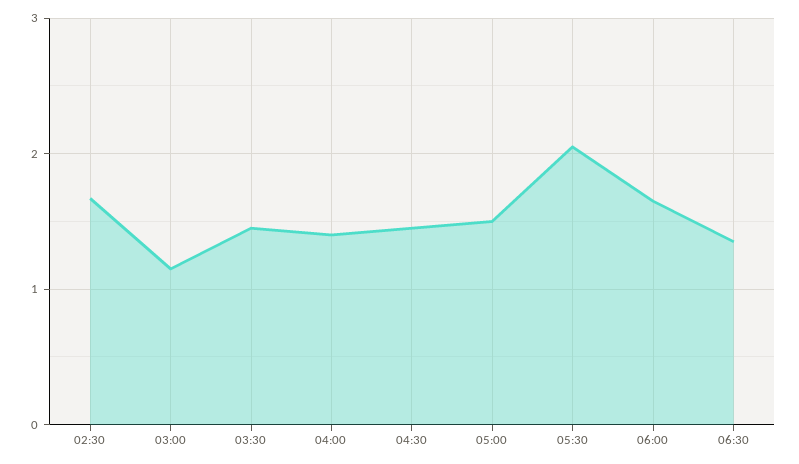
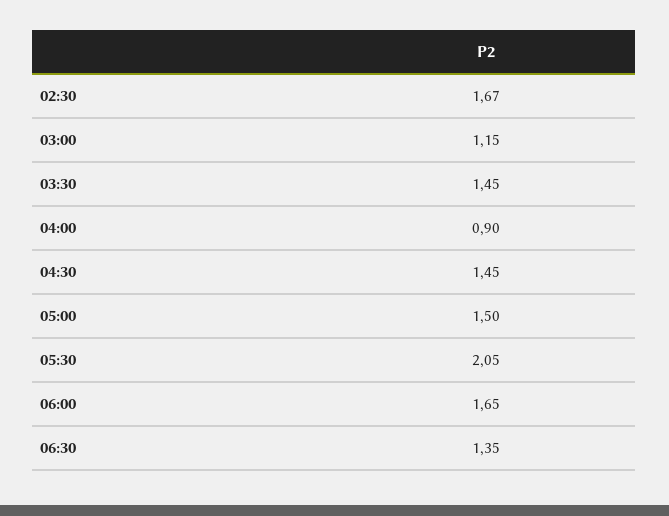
04:00: 1.4 -> 0.9

